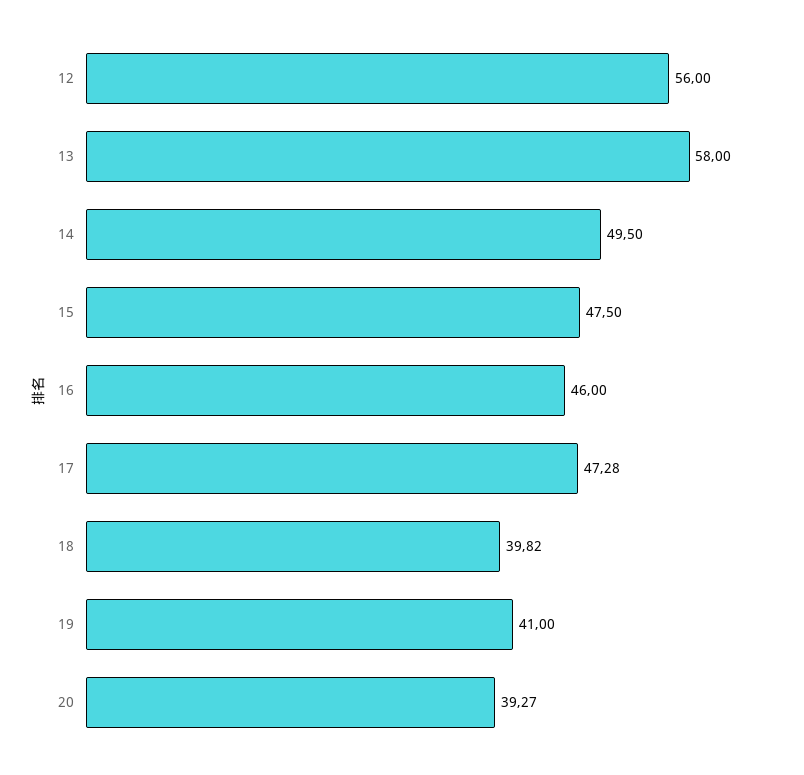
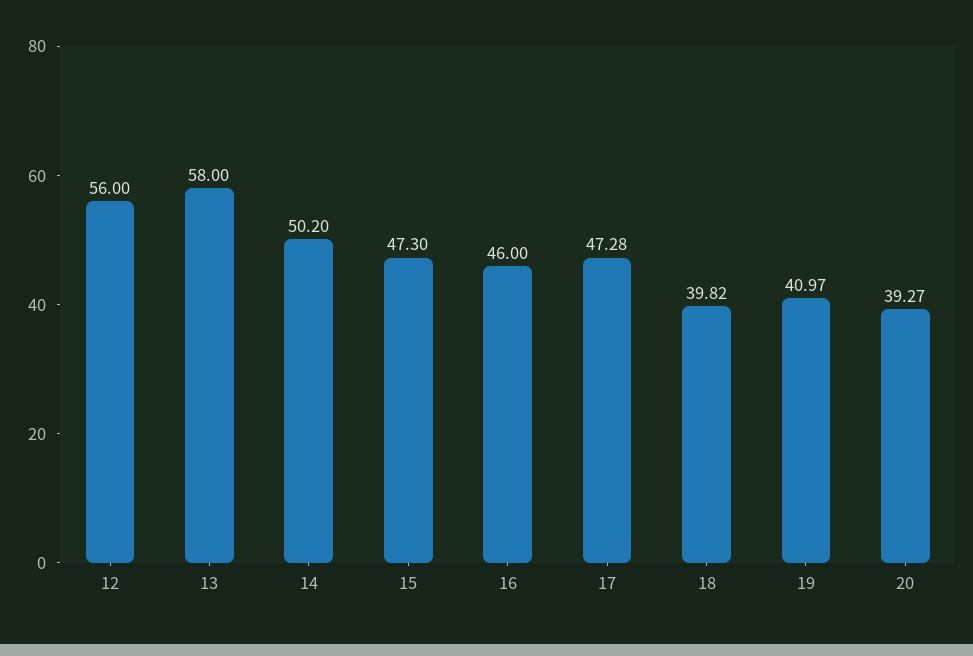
14: 49.5 -> 50.2
15: 47.5 -> 47.3
19: 41 -> 40.97

